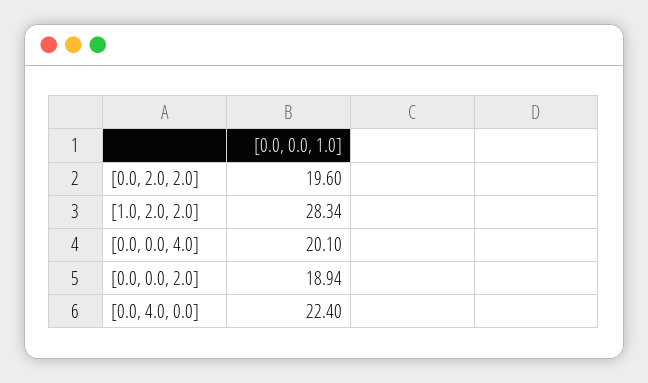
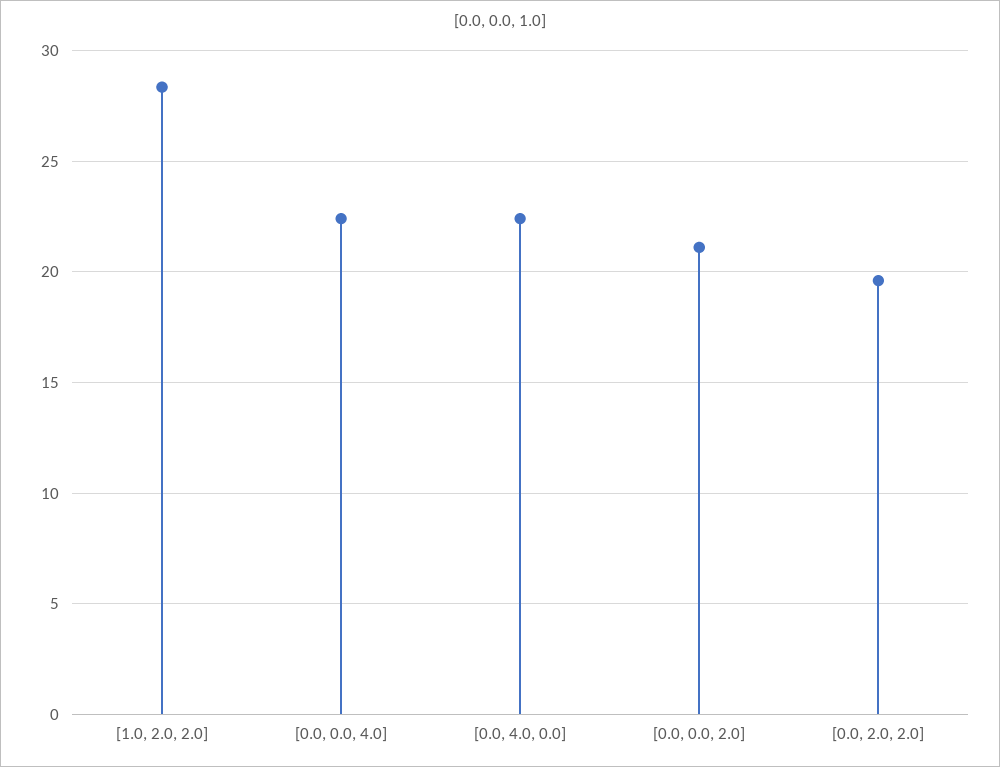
[0.0, 0.0, 4.0]: 20.1 -> 22.5
[0.0, 0.0, 2.0]: 18.94 -> 21

